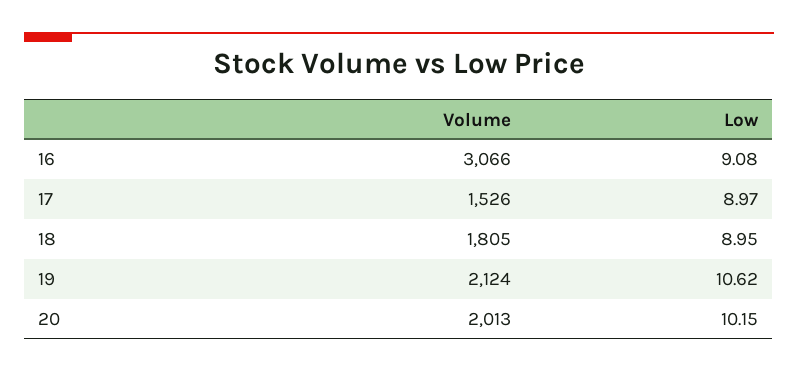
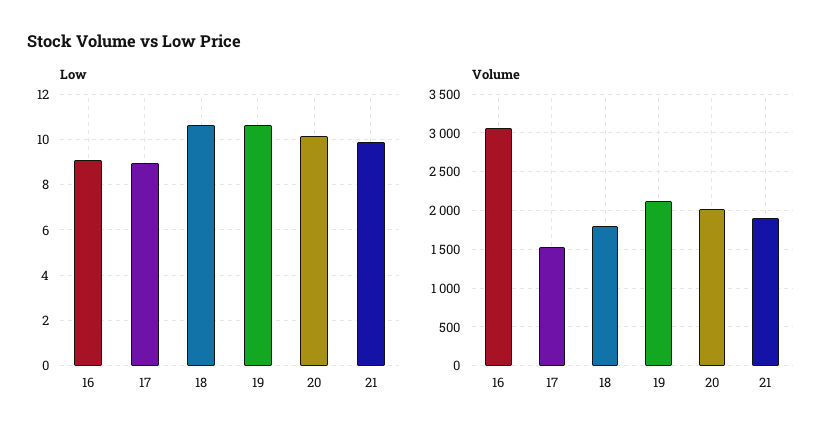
Low, 18: 8.95 -> 10.5
Low, 21: none -> 10
Volume, 21: none -> 1900

